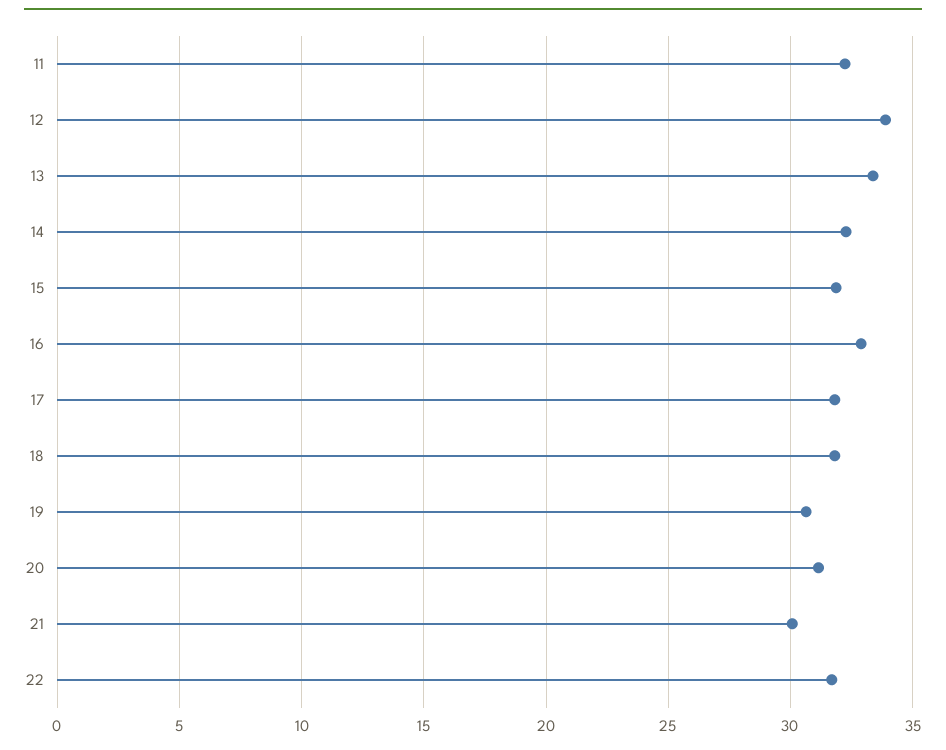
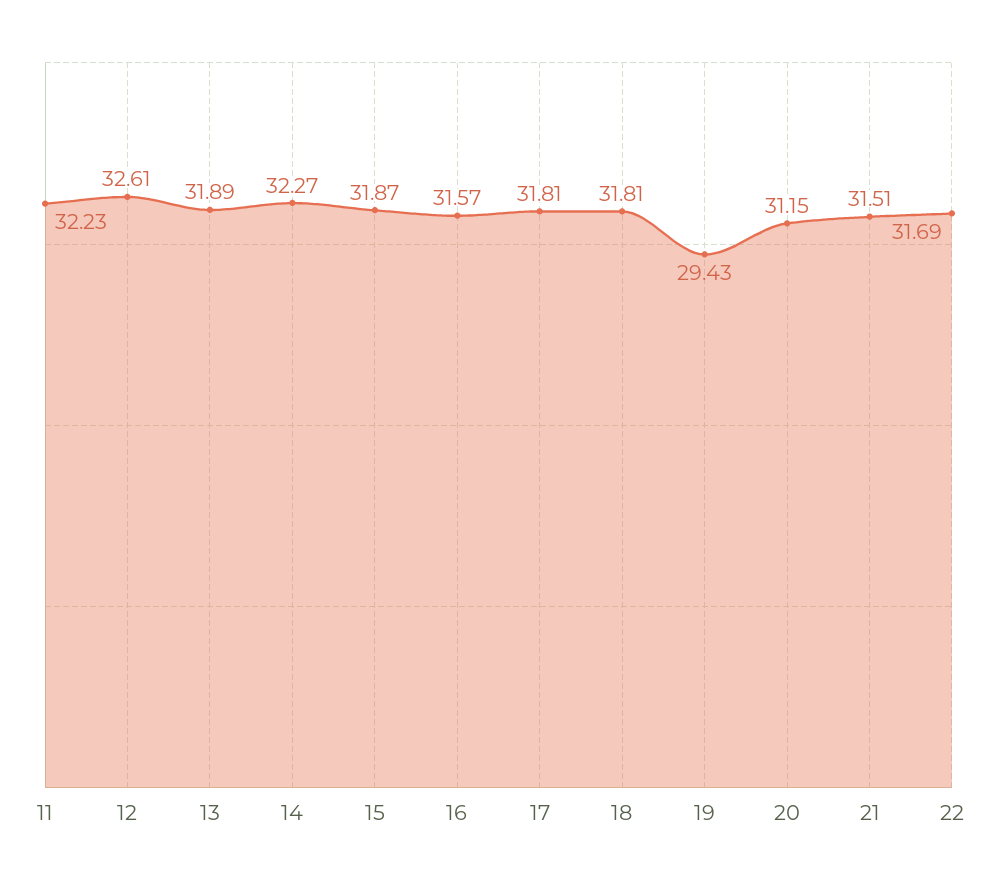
12: 34 -> 32.61
13: 33.5 -> 31.89
16: 33 -> 31.57
19: 30.5 -> 29.43
21: 30 -> 31.51

